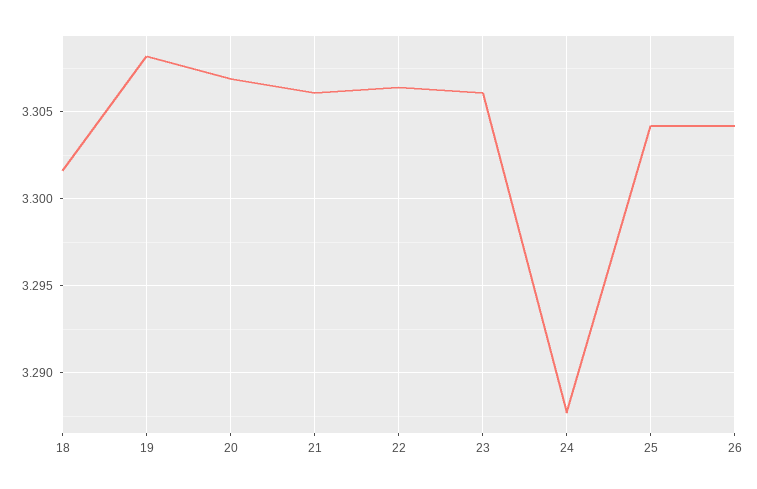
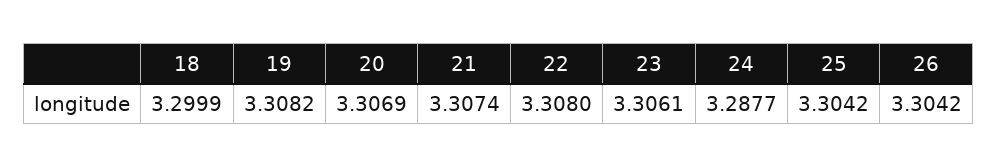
18: 3.3015 -> 3.2999
21: 3.306 -> 3.3074
22: 3.3065 -> 3.308

